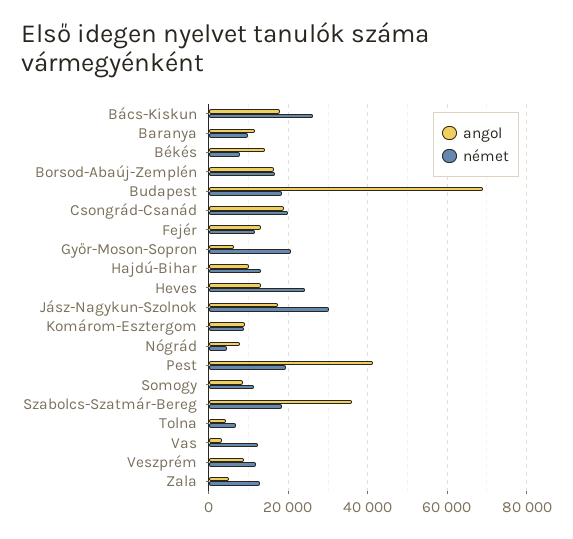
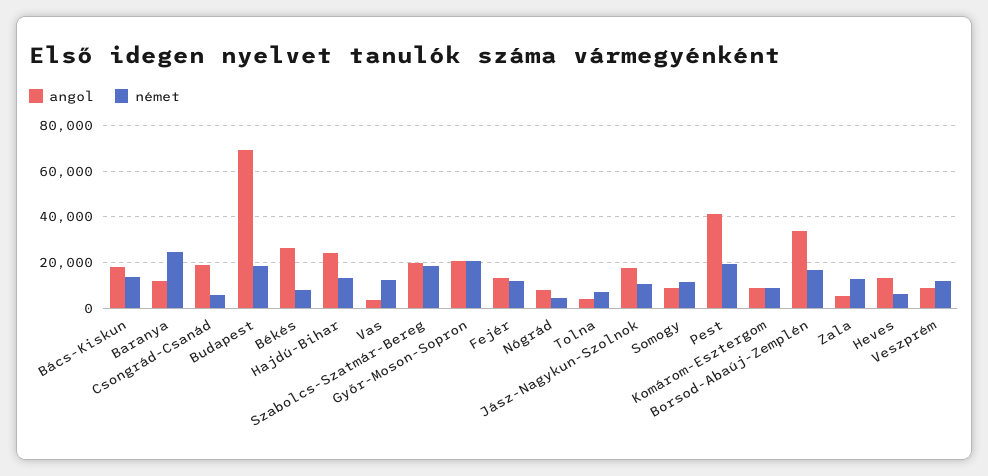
német, Bács-Kiskun: 26000 -> 15000
német, Baranya: 10000 -> 25000
angol, Békés: 14000 -> 25000
angol, Borsod-Abaúj-Zemplén: 16000 -> 35000
német, Csongrád-Csanád: 20000 -> 5000
angol, Győr-Moson-Sopron: 6000 -> 20000
angol, Hajdú-Bihar: 10000 -> 25000
német, Heves: 24000 -> 5000
német, Jász-Nagykun-Szolnok: 30000 -> 10000
angol, Szabolcs-Szatmár-Bereg: 36000 -> 20000

